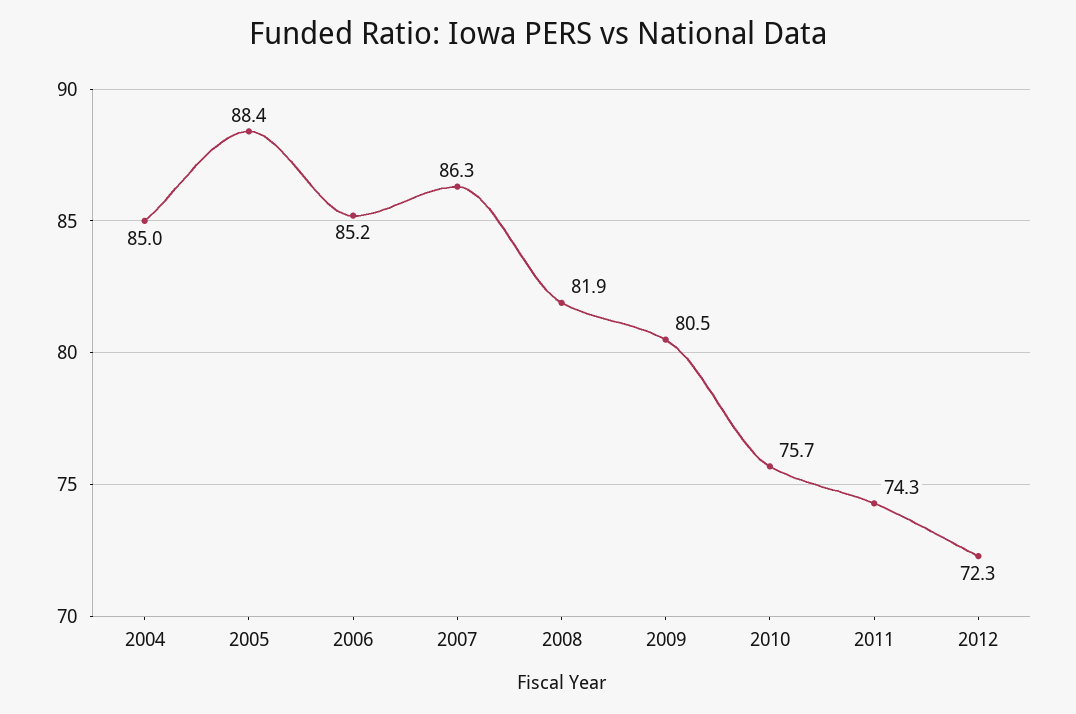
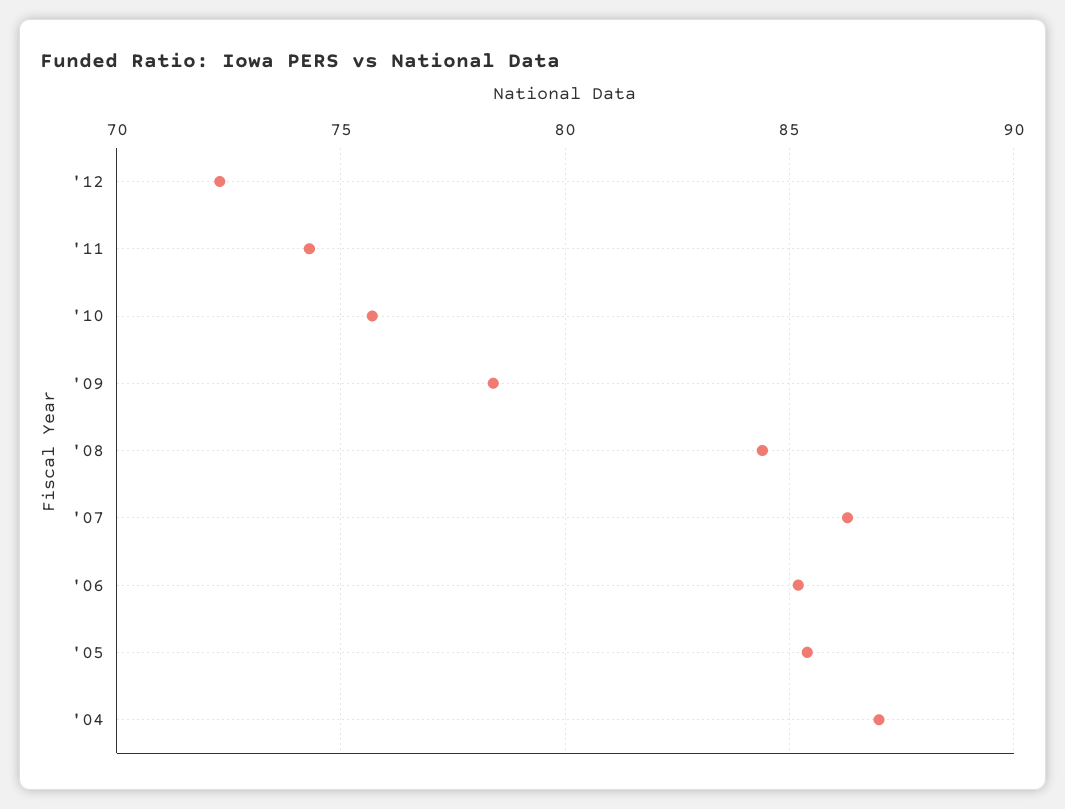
2004: 85 -> 87
2005: 88.4 -> 85.5
2008: 81.9 -> 84.5
2009: 80.5 -> 78.5

